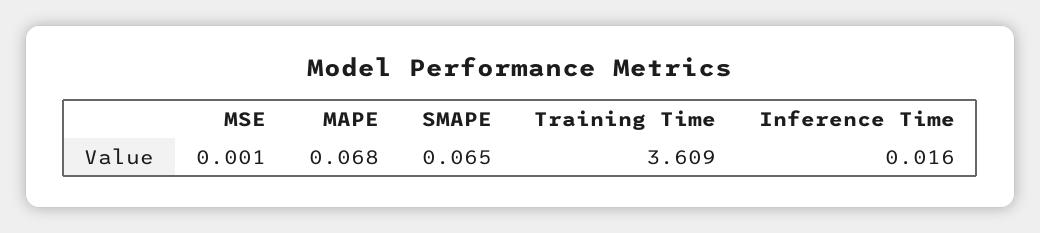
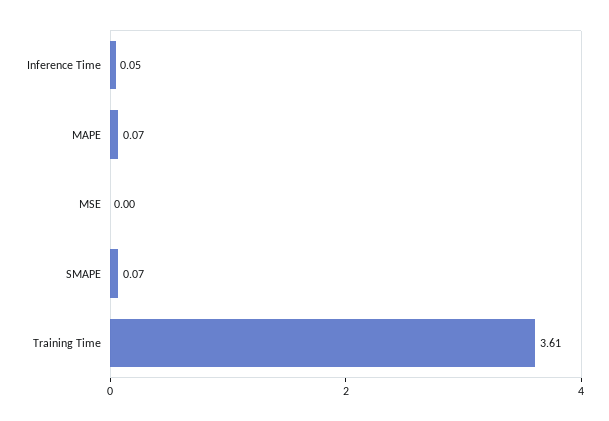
Inference Time: 0.016 -> 0.05

